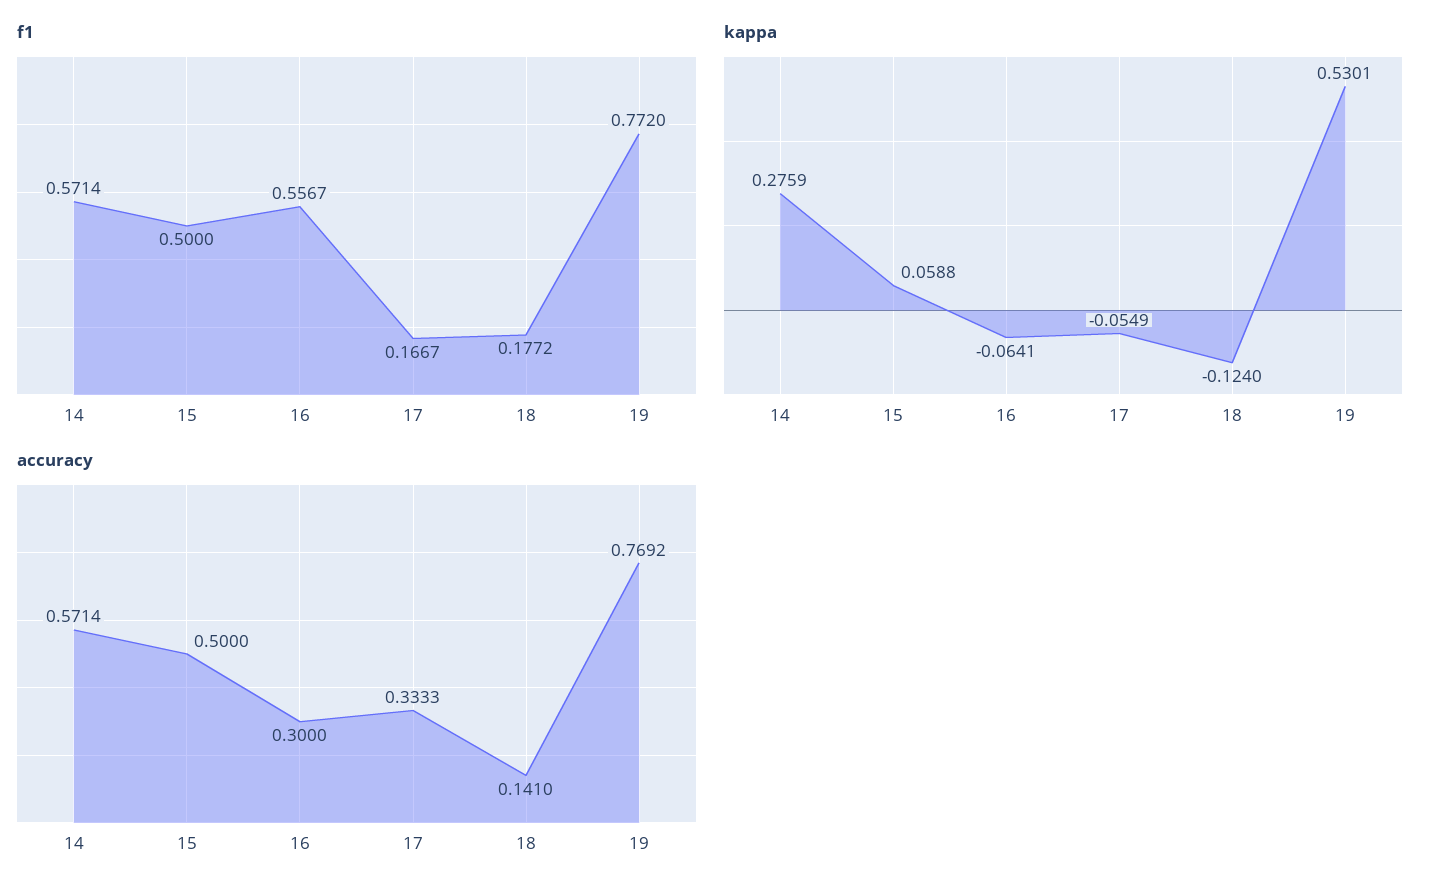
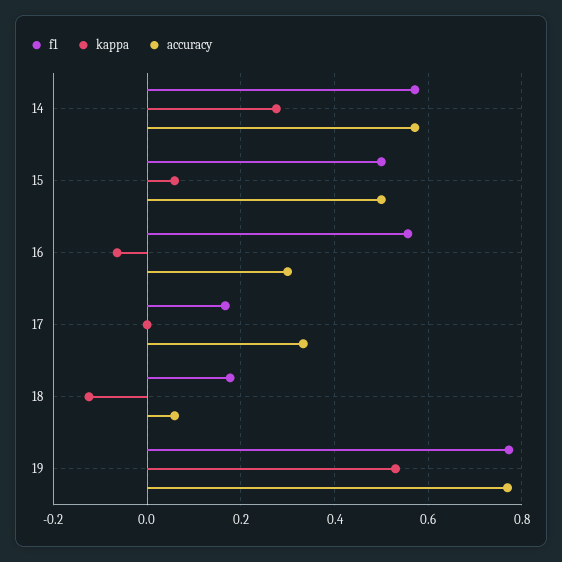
kappa, 17: -0.0549 -> 0
accuracy, 18: 0.141 -> 0.06

